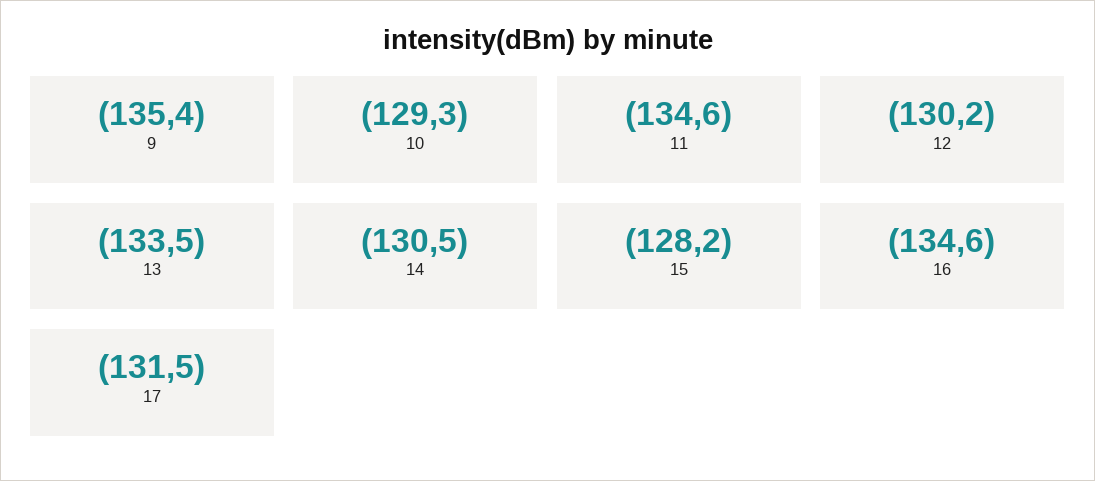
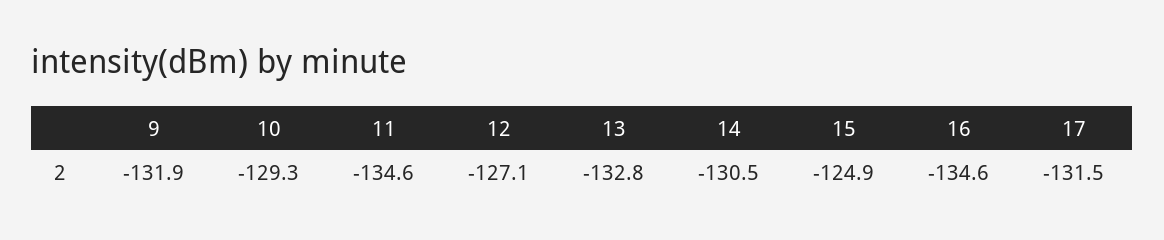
9: -135.4 -> -131.9
12: -130.2 -> -127.1
13: -133.5 -> -132.8
15: -128.2 -> -124.9

